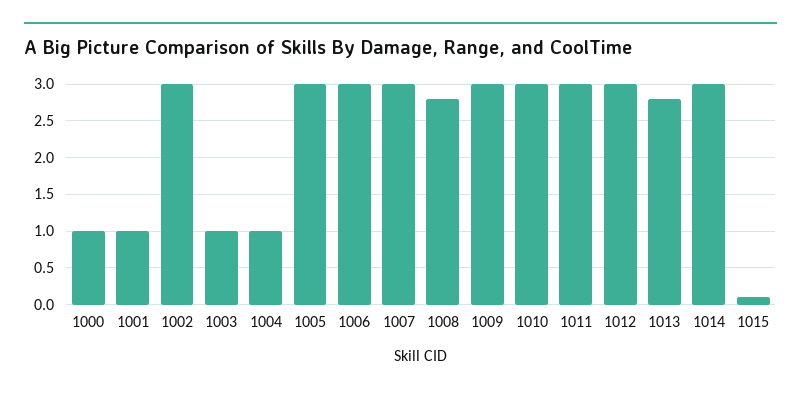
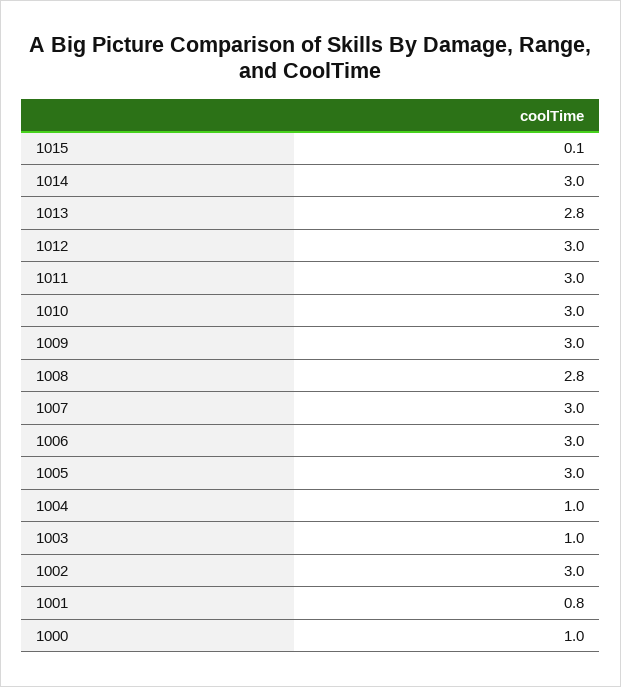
1001: 1 -> 0.8

